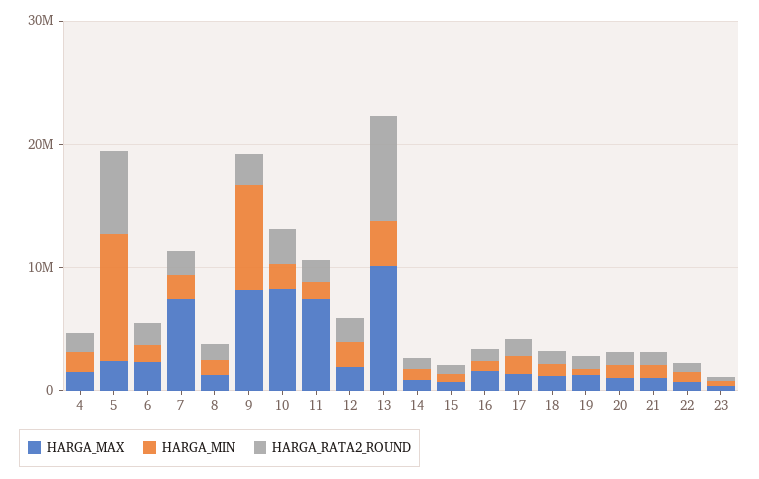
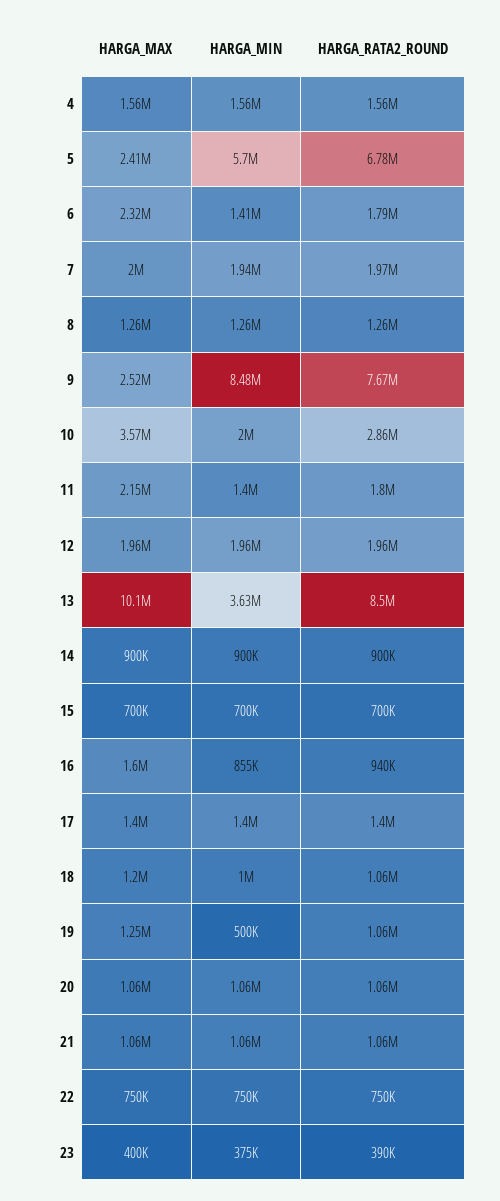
HARGA_MIN, 5: 10000000 -> 5700000
HARGA_MAX, 7: 8000000 -> 2000000
HARGA_MAX, 9: 8000000 -> 2520000
HARGA_RATA2_ROUND, 9: 2000000 -> 7670000
HARGA_MAX, 10: 8000000 -> 3570000
HARGA_MAX, 11: 8000000 -> 2150000

